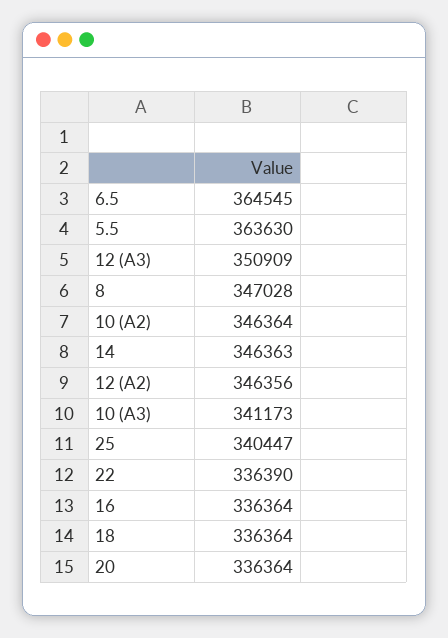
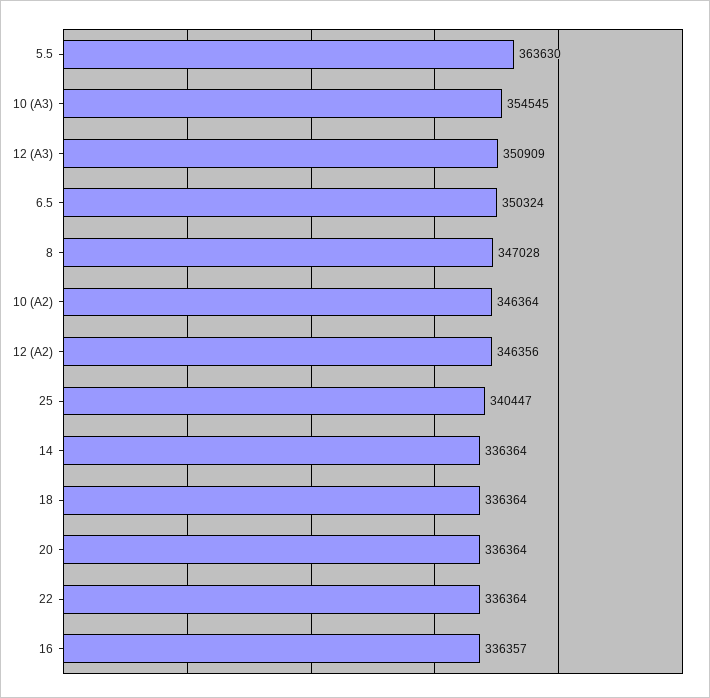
6.5: 364545 -> 350324
14: 346363 -> 336364
10 (A3): 341173 -> 354545
22: 336390 -> 336364
16: 336364 -> 336357

